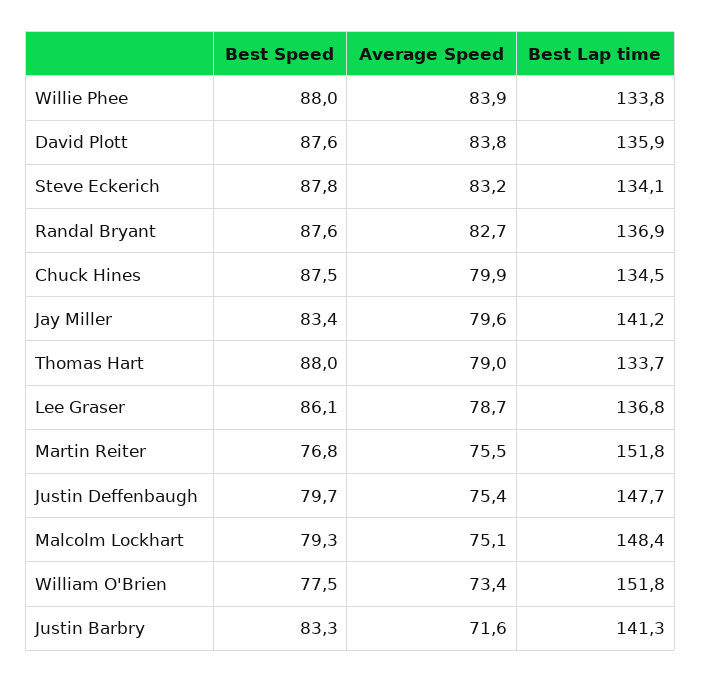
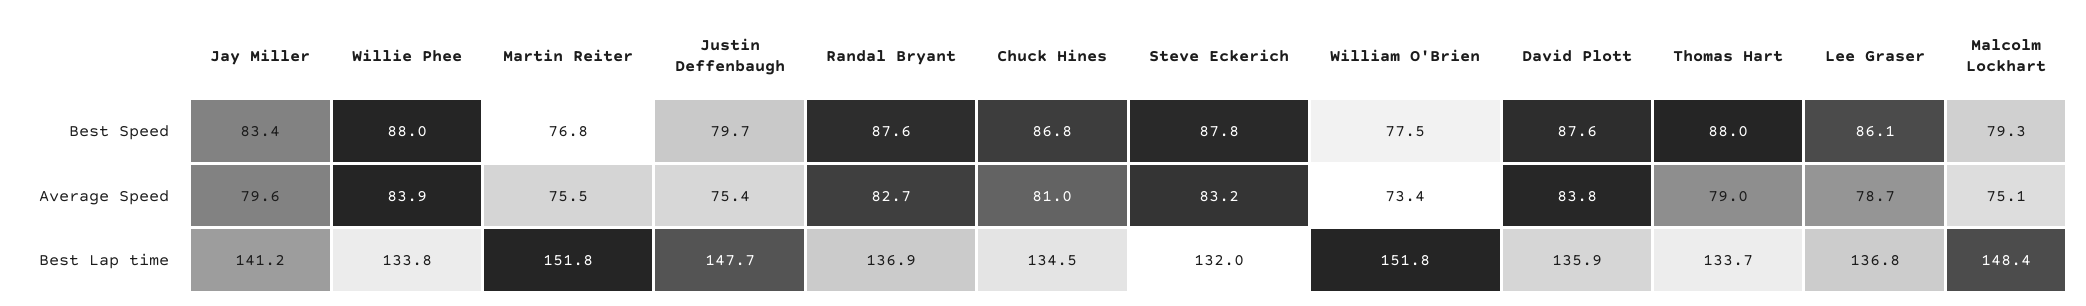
Best Lap time, Steve Eckerich: 134.1 -> 132
Best Speed, Chuck Hines: 87.5 -> 86.8
Average Speed, Chuck Hines: 79.9 -> 81
Best Speed, Justin Barbry: 83.3 -> none
Average Speed, Justin Barbry: 71.6 -> none
Best Lap time, Justin Barbry: 141.3 -> none

